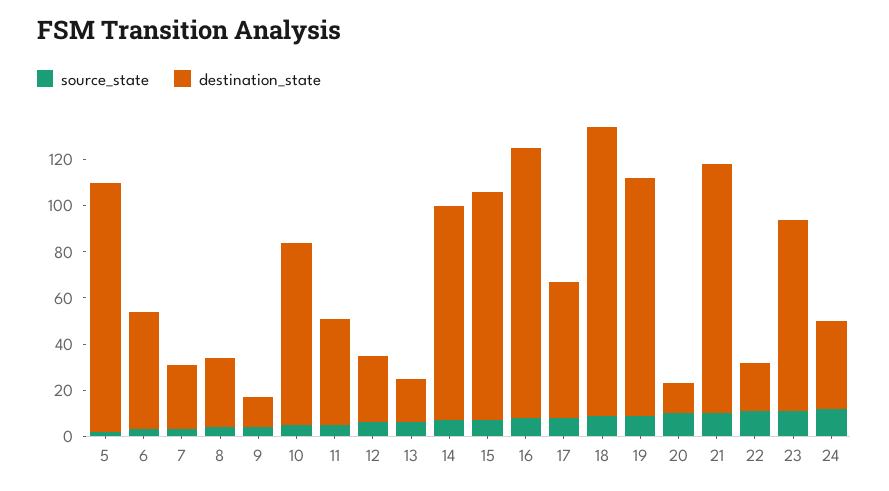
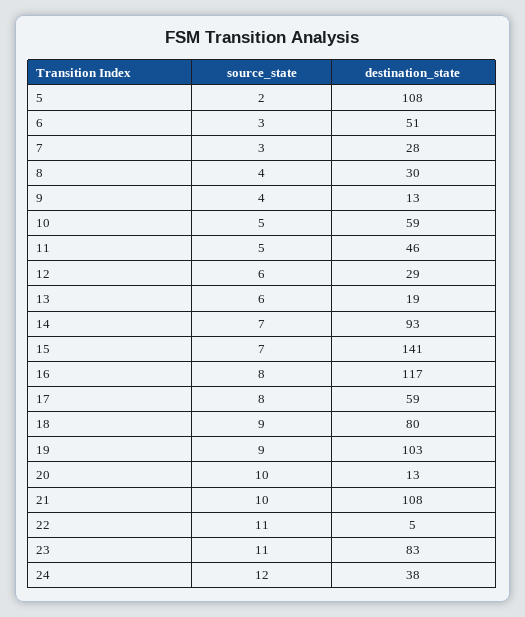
destination_state, 10: 80 -> 59
destination_state, 15: 100 -> 141
destination_state, 18: 125 -> 80
destination_state, 22: 20 -> 5

